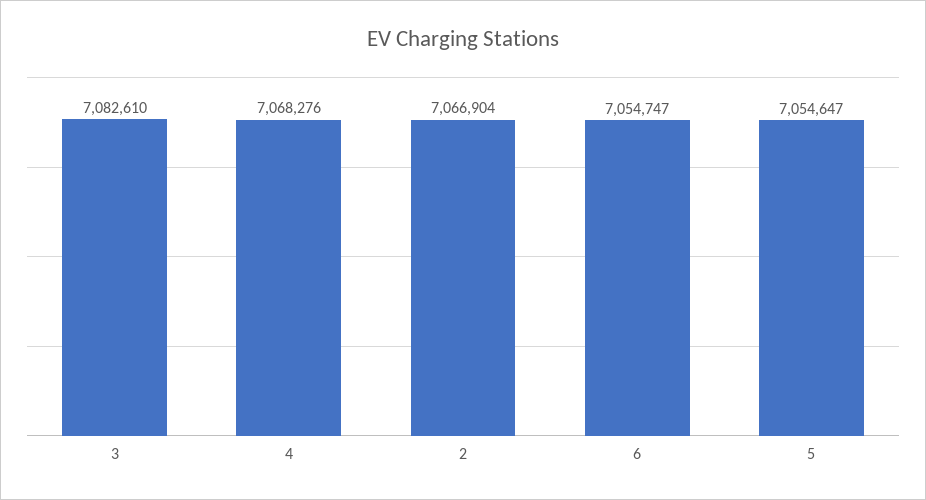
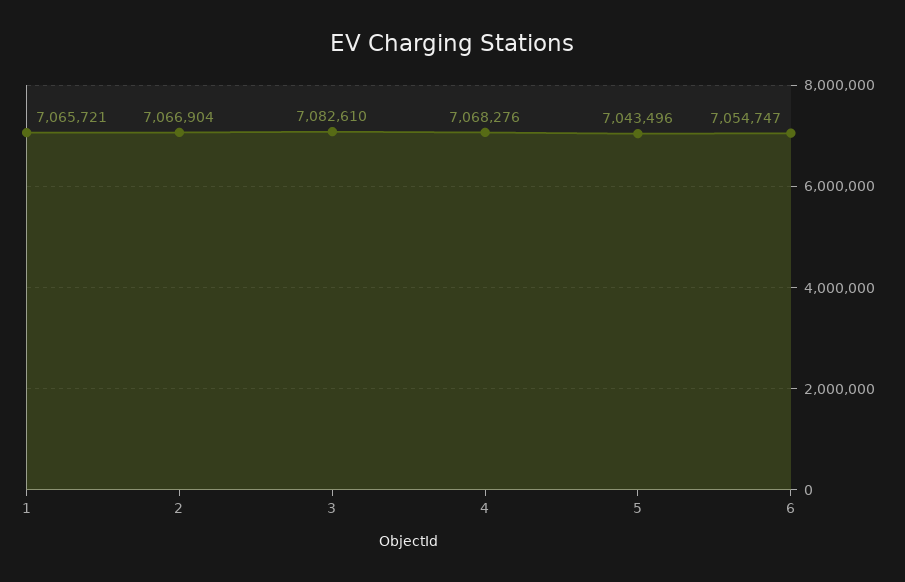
5: 7054647 -> 7043496
1: none -> 7065721

